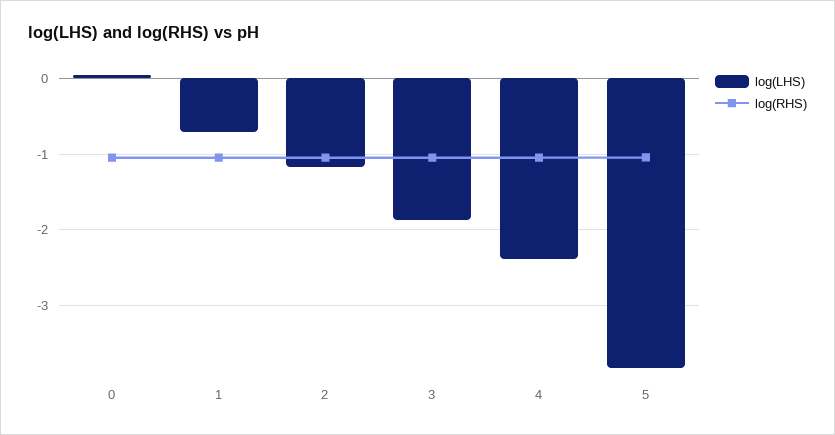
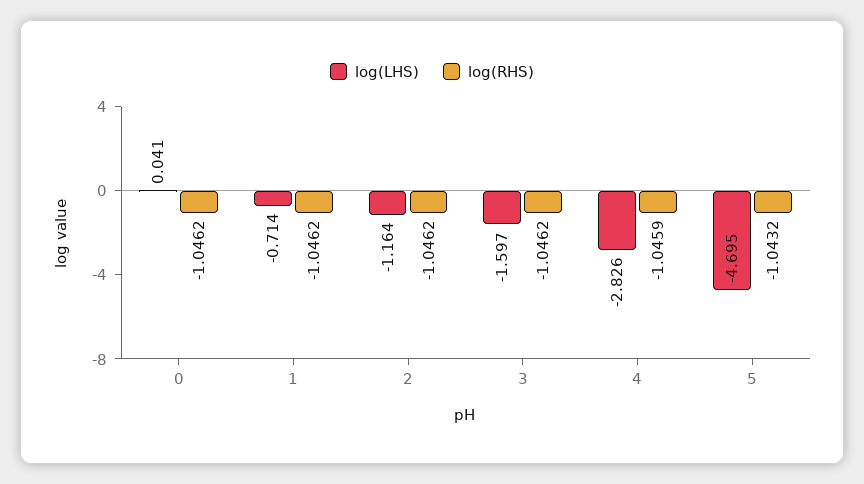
log(LHS), 3: -1.9 -> -1.597
log(LHS), 4: -2.4 -> -2.826
log(LHS), 5: -3.8 -> -4.695

